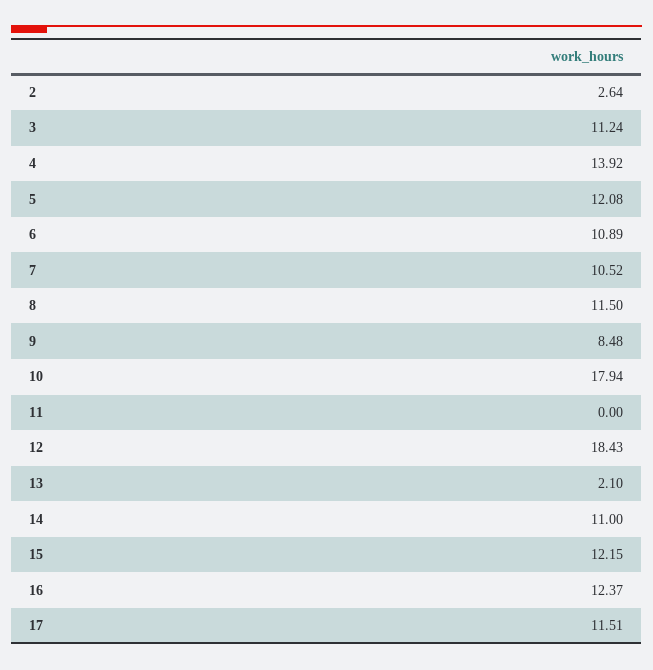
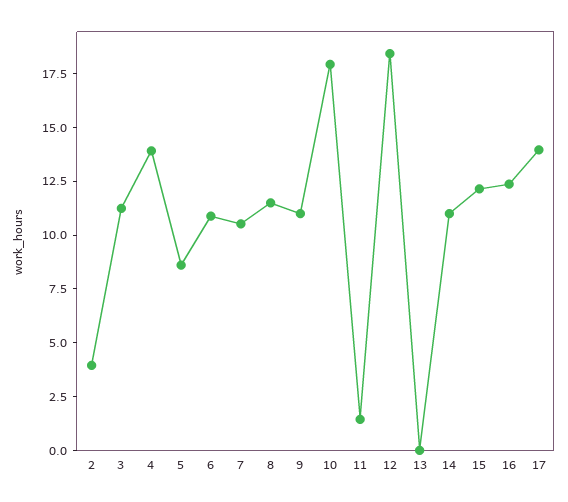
2: 2.64 -> 4
5: 12.08 -> 8.5
9: 8.48 -> 11
11: 0 -> 1.5
13: 2.1 -> 0
17: 11.51 -> 14

